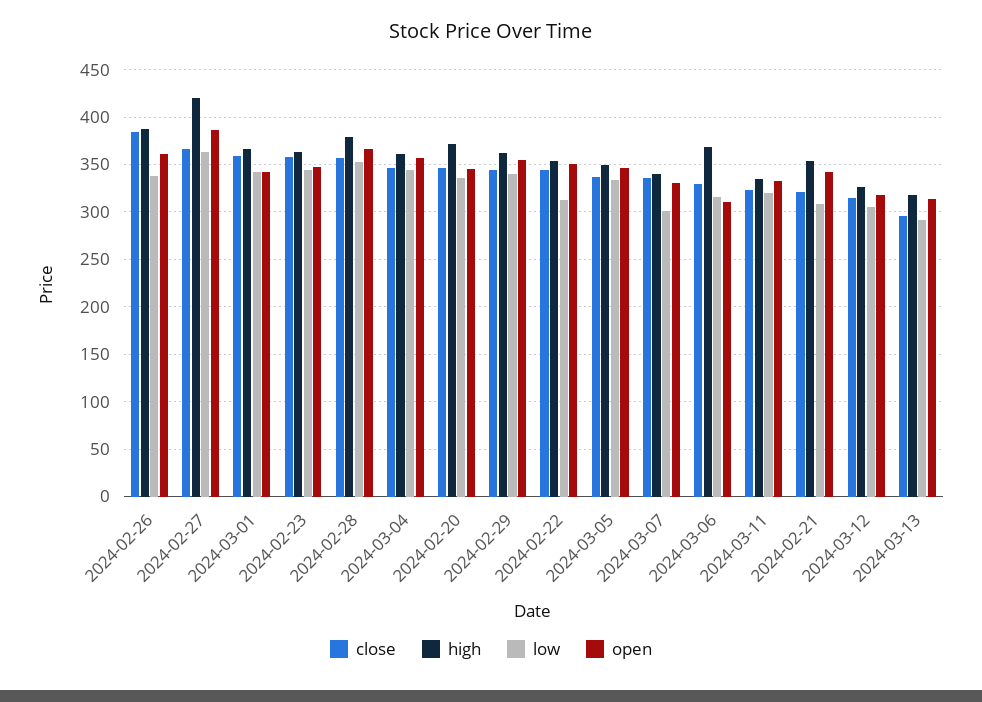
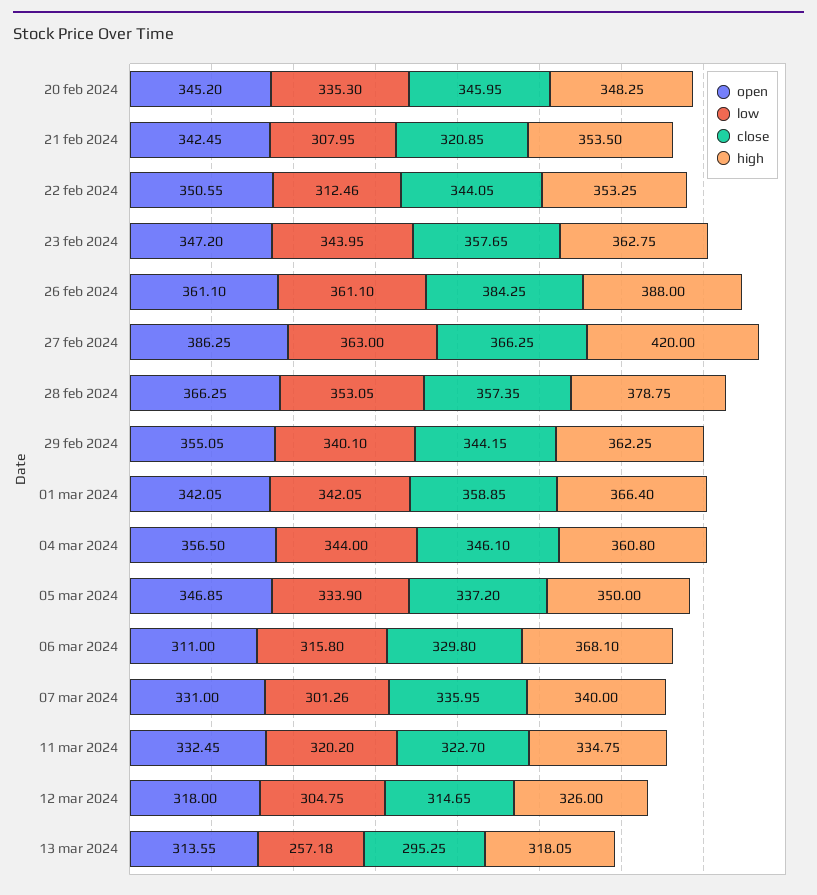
low, 2024-02-26: 340 -> 361.1
high, 2024-02-20: 370 -> 348.25
low, 2024-03-13: 290 -> 257.18

